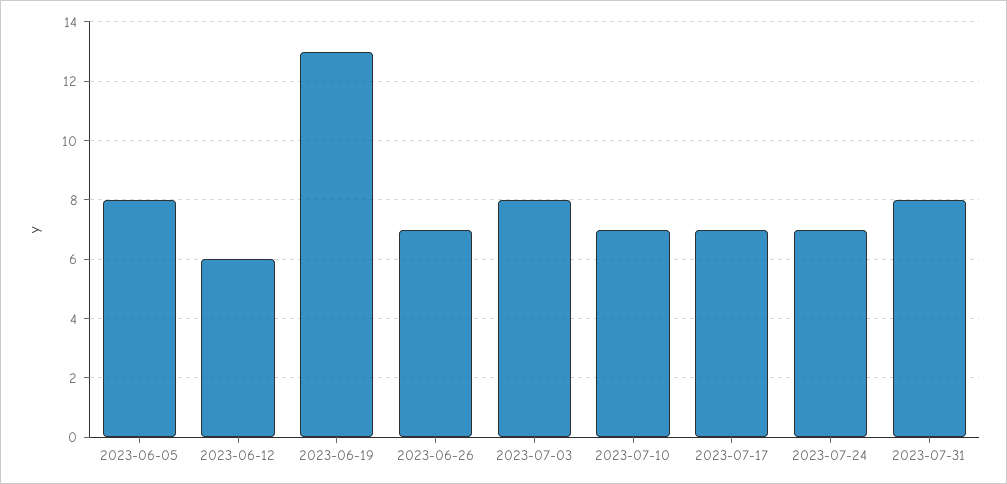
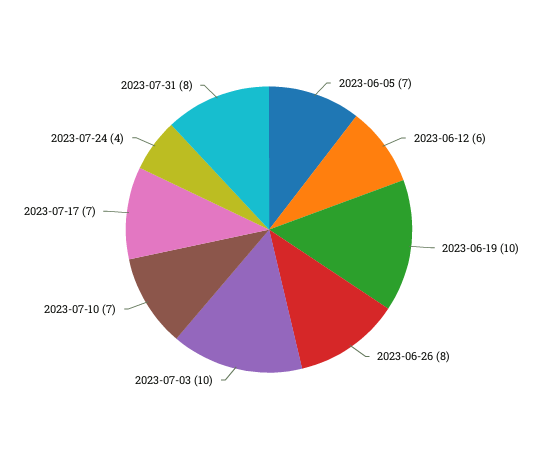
2023-06-05: 8 -> 7
2023-06-19: 13 -> 10
2023-06-26: 7 -> 8
2023-07-03: 8 -> 10
2023-07-24: 7 -> 4

